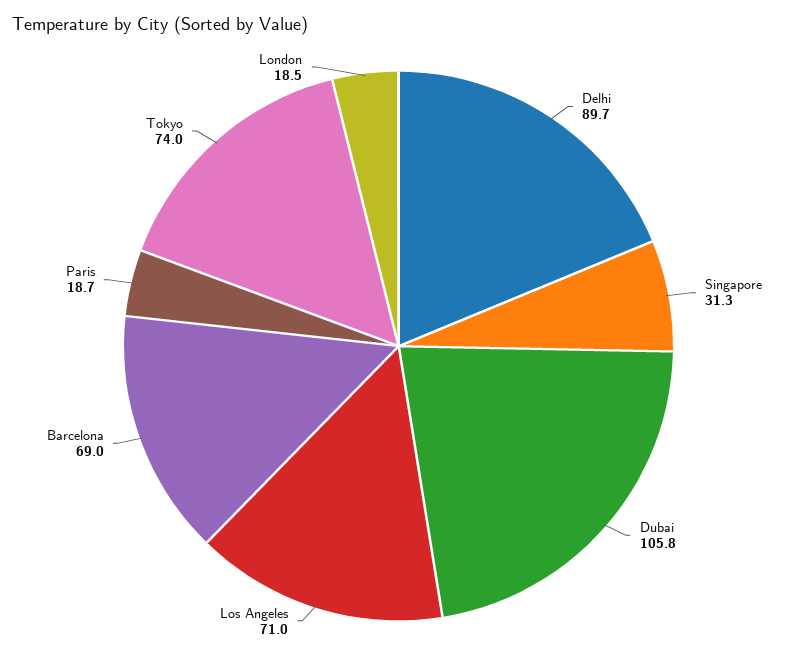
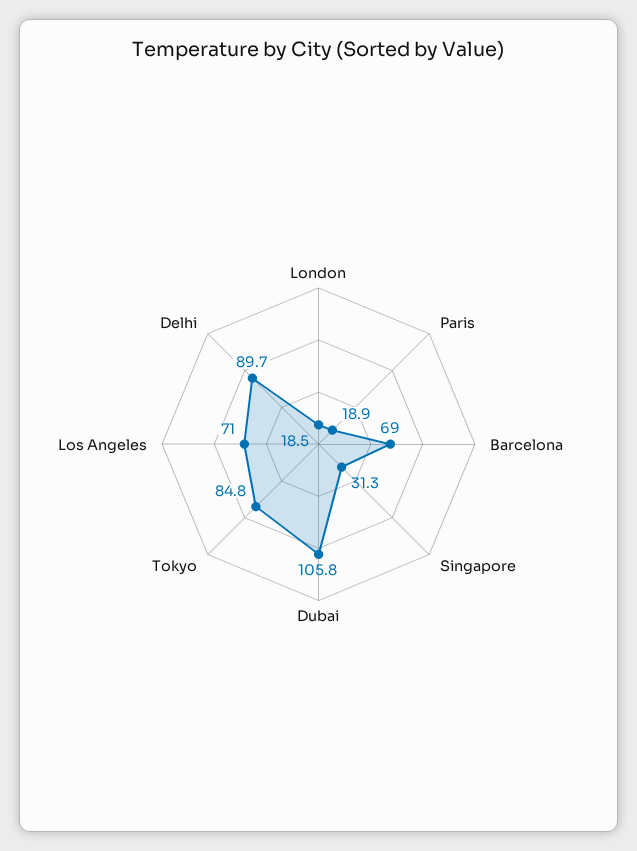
Paris: 18.7 -> 18.9
Tokyo: 74 -> 84.8

